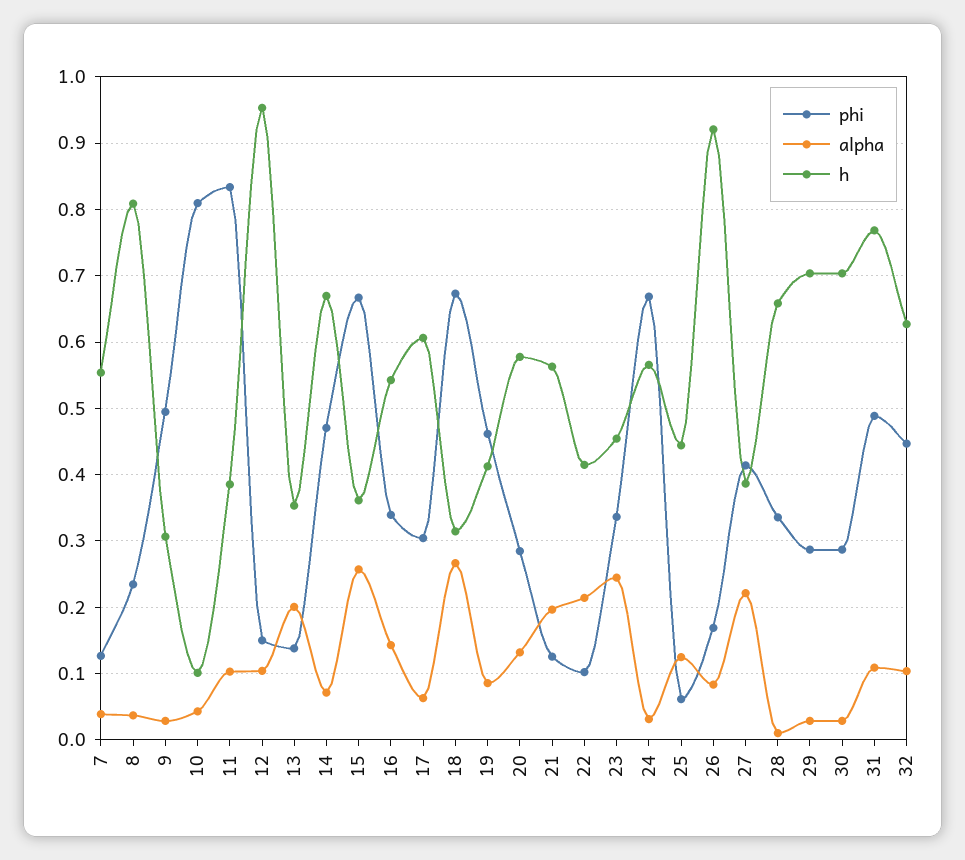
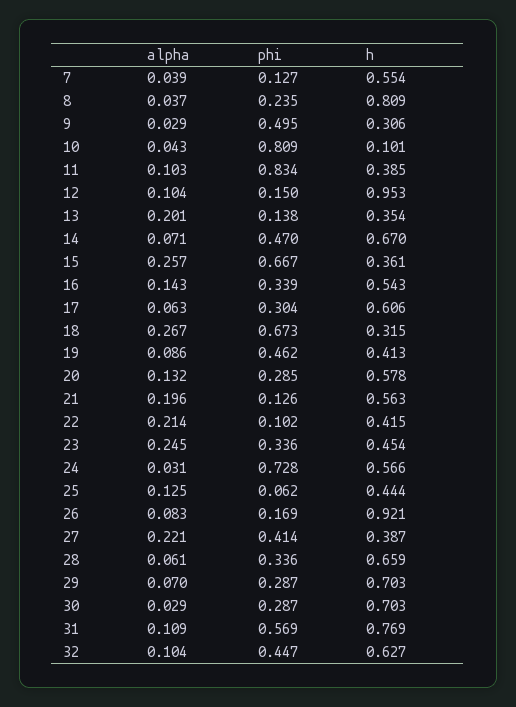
phi, 24: 0.67 -> 0.728
alpha, 28: 0.01 -> 0.061
alpha, 29: 0.03 -> 0.07
phi, 31: 0.49 -> 0.569

